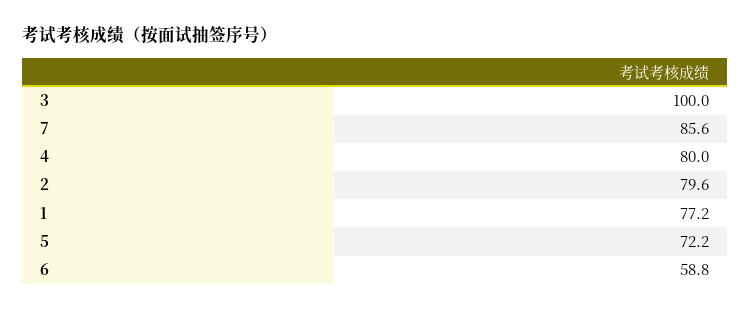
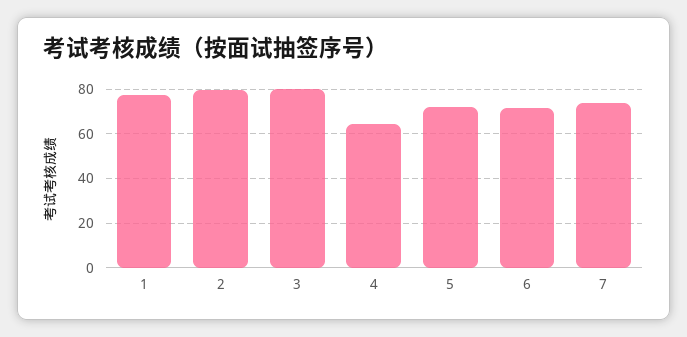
3: 100 -> 80
7: 85.6 -> 75
4: 80 -> 65
6: 58.8 -> 70

